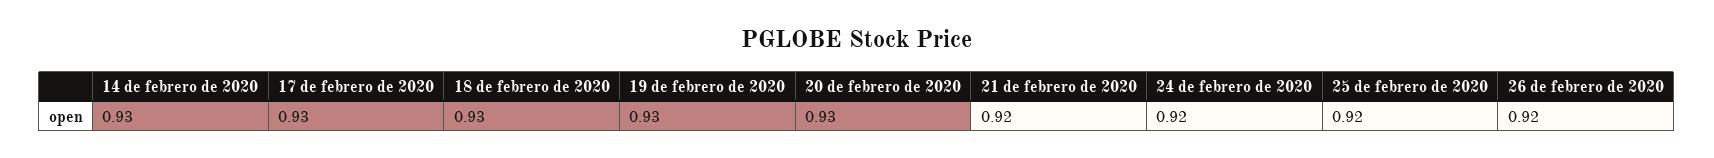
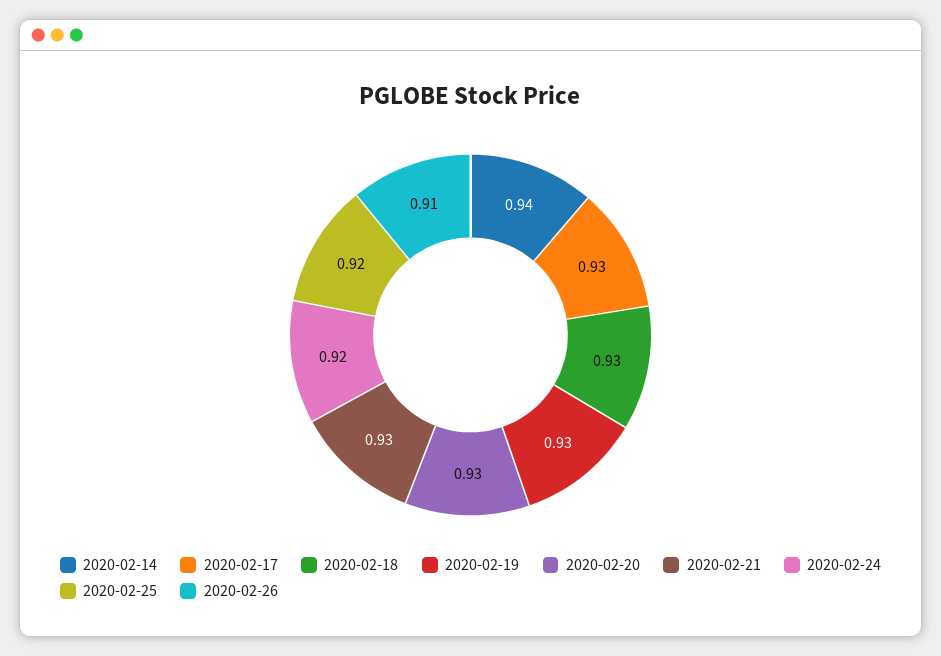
14 de febrero de 2020: 0.93 -> 0.94
21 de febrero de 2020: 0.92 -> 0.93
26 de febrero de 2020: 0.92 -> 0.91

